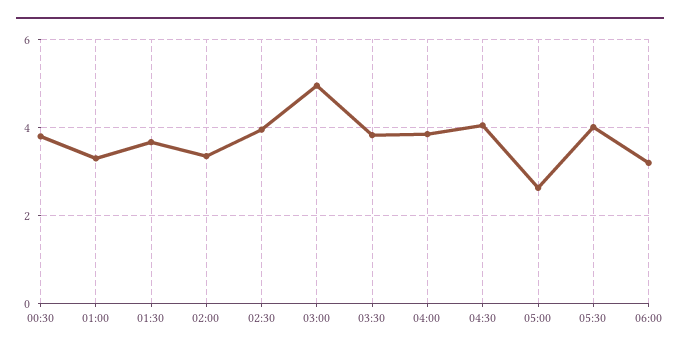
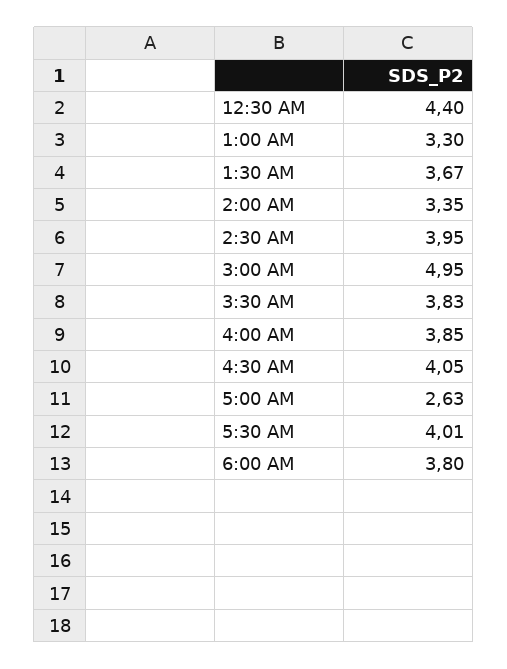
00:30: 3.8 -> 4.4
06:00: 3.2 -> 3.8

